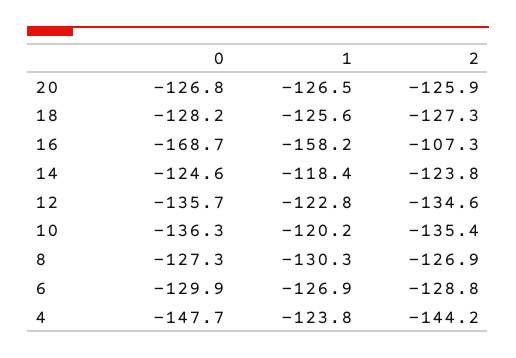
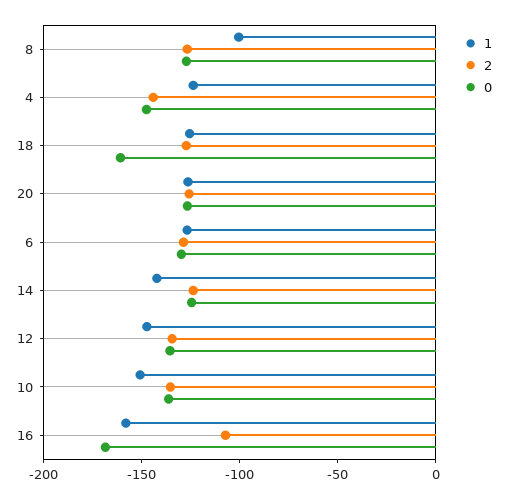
0, 18: -128.2 -> -160
1, 14: -118.4 -> -140
1, 12: -122.8 -> -150
1, 10: -120.2 -> -150
1, 8: -130.3 -> -100

